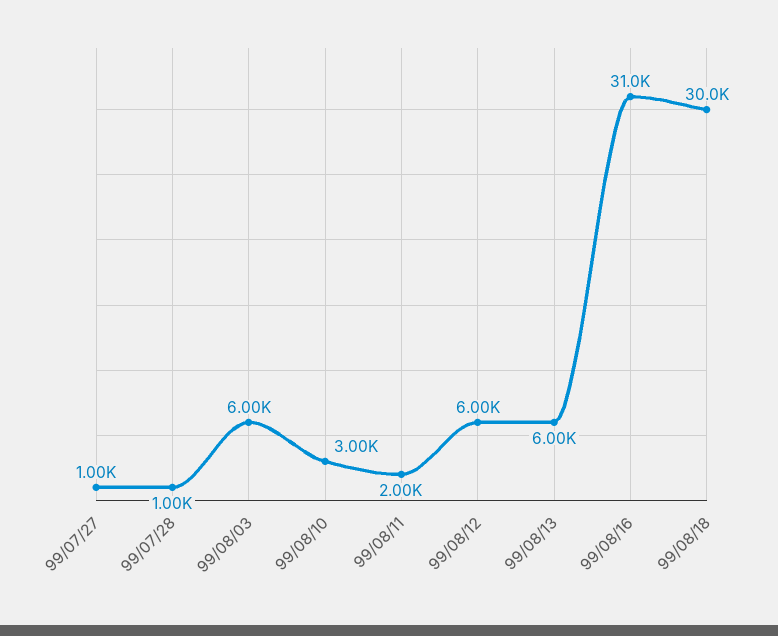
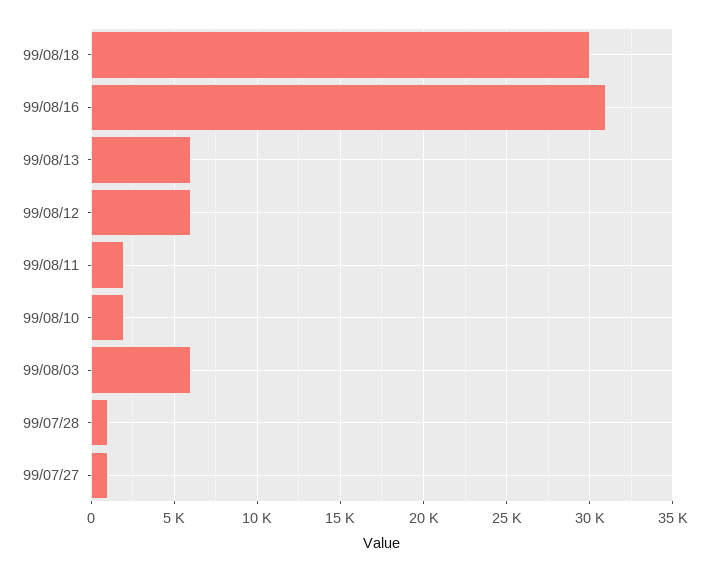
99/08/10: 3000 -> 2000

